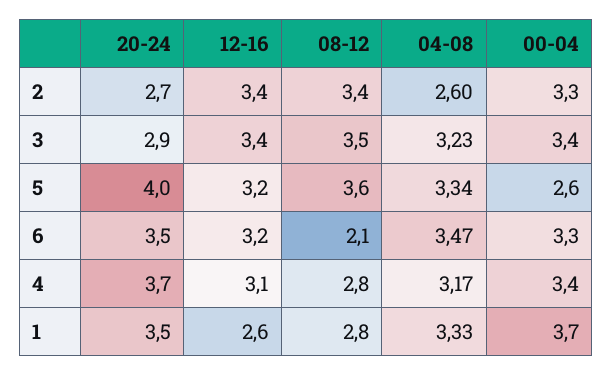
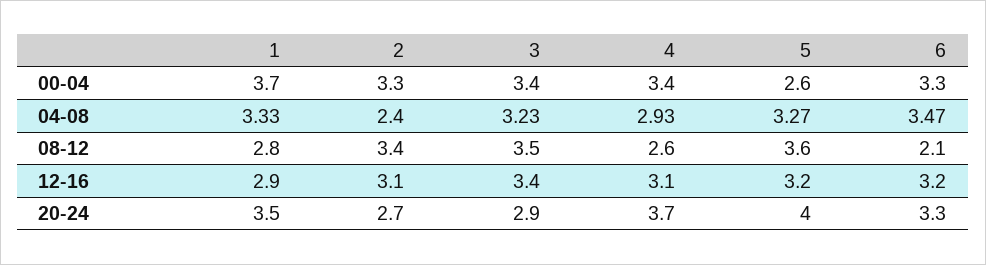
12-16, 2: 3.4 -> 3.1
04-08, 2: 2.6 -> 2.4
04-08, 5: 3.34 -> 3.27
20-24, 6: 3.5 -> 3.3
08-12, 4: 2.8 -> 2.6
04-08, 4: 3.17 -> 2.93
12-16, 1: 2.6 -> 2.9

